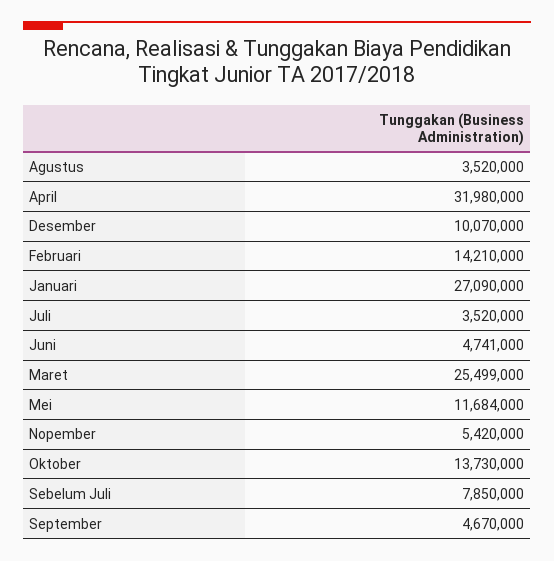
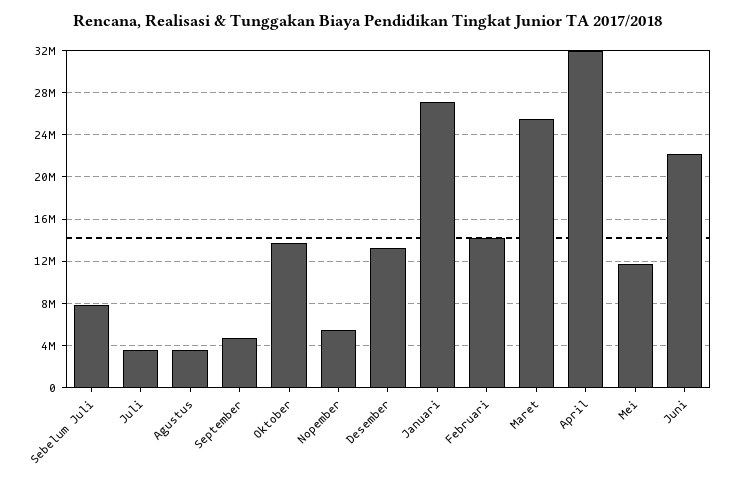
Desember: 10070000 -> 13000000
Juni: 4741000 -> 22000000

